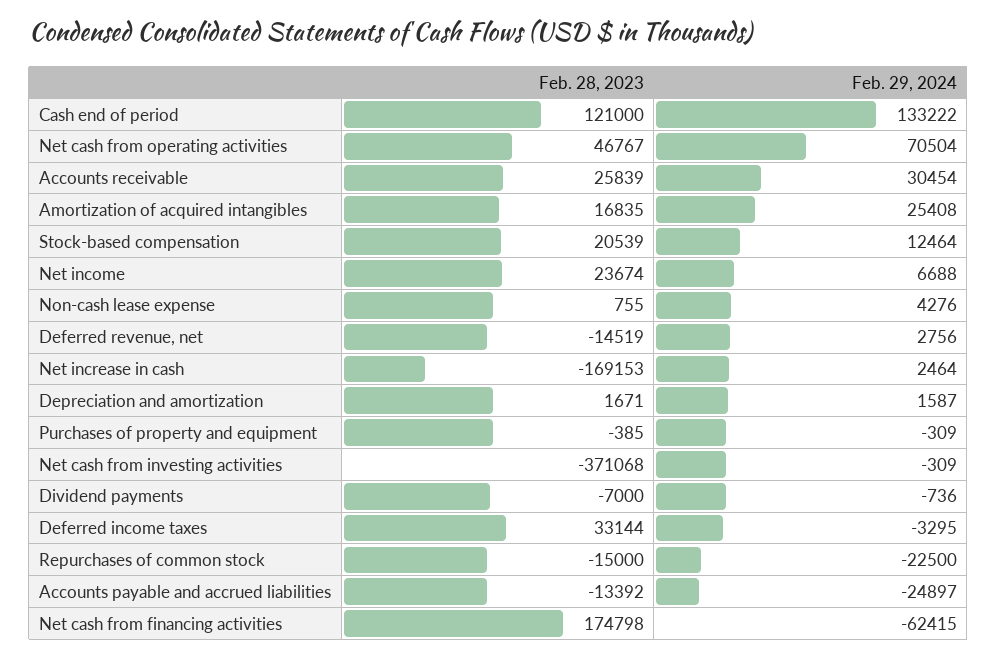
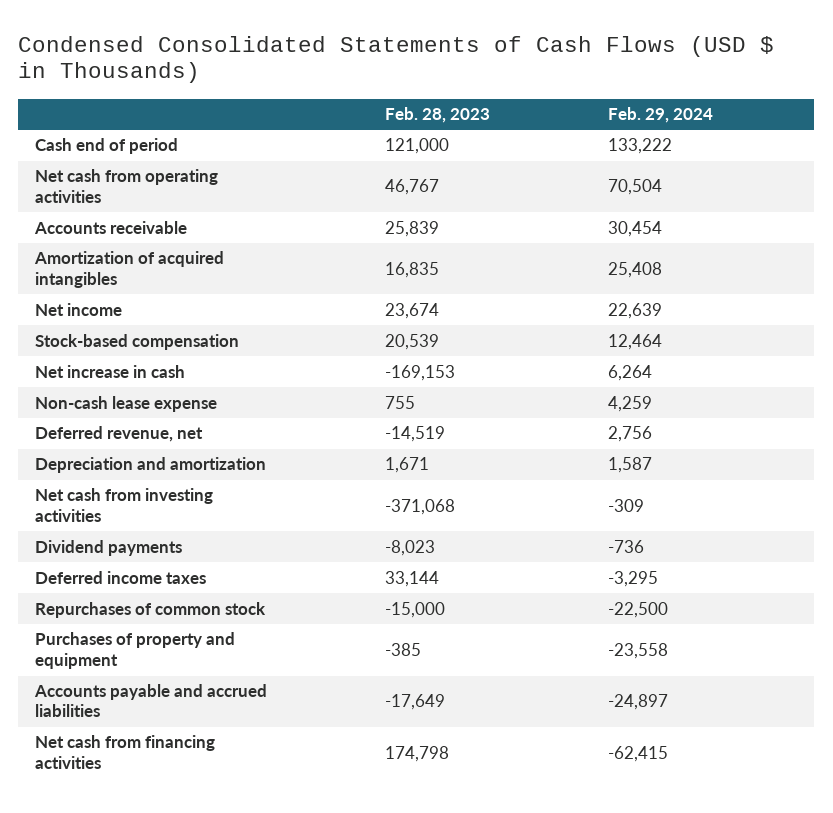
Feb. 29, 2024, Net income: 6688 -> 22639
Feb. 29, 2024, Non-cash lease expense: 4276 -> 4259
Feb. 29, 2024, Net increase in cash: 2464 -> 6264
Feb. 29, 2024, Purchases of property and equipment: -309 -> -23558
Feb. 28, 2023, Dividend payments: -7000 -> -8023
Feb. 28, 2023, Accounts payable and accrued liabilities: -13392 -> -17649

